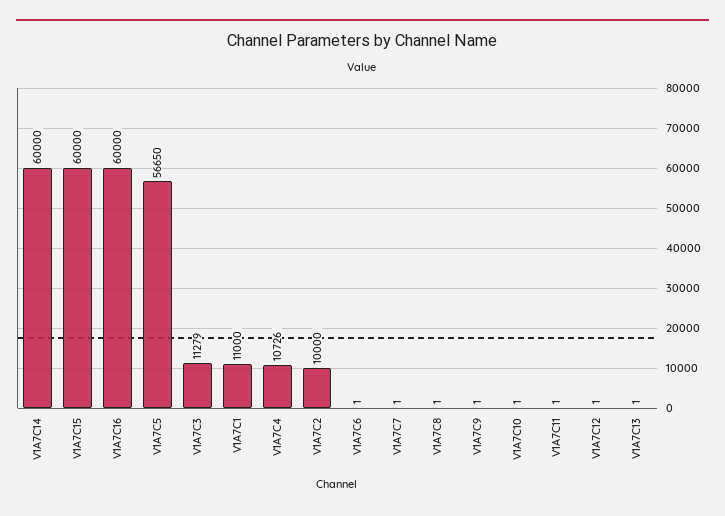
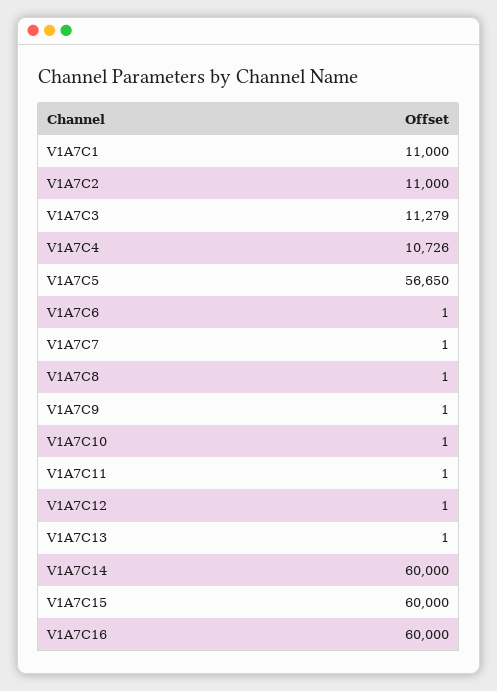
V1A7C2: 10000 -> 11000

